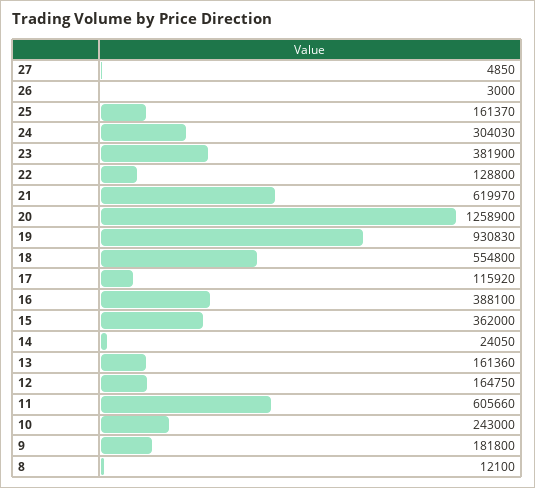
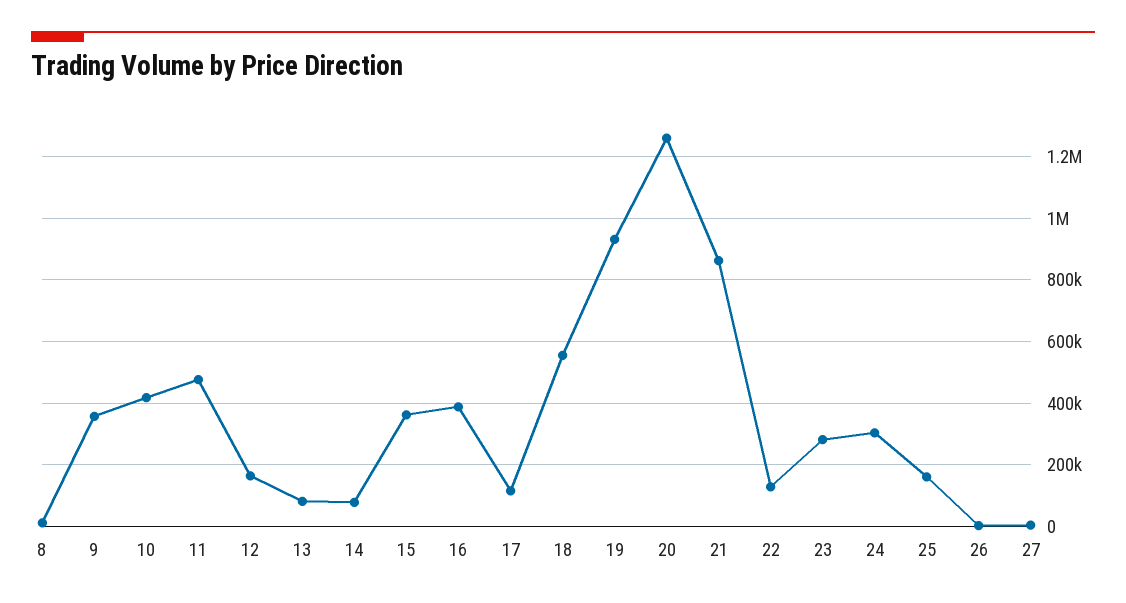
23: 381900 -> 280000
21: 619970 -> 860000
14: 24050 -> 80000
13: 161360 -> 80000
11: 605660 -> 480000
10: 243000 -> 420000
9: 181800 -> 360000

